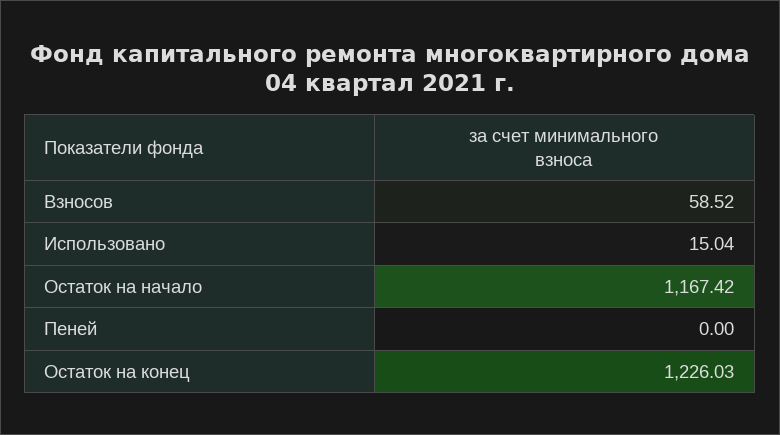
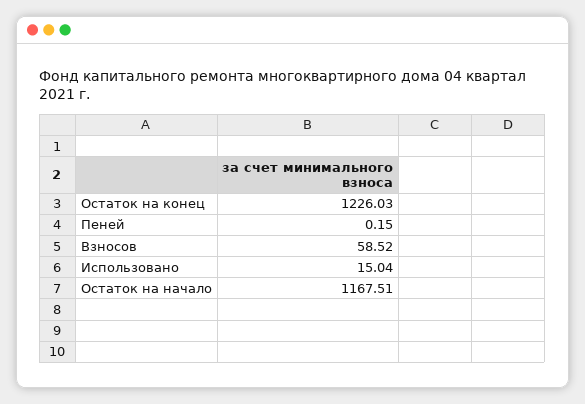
Остаток на начало: 1167.42 -> 1167.51
Пеней: 0 -> 0.15

